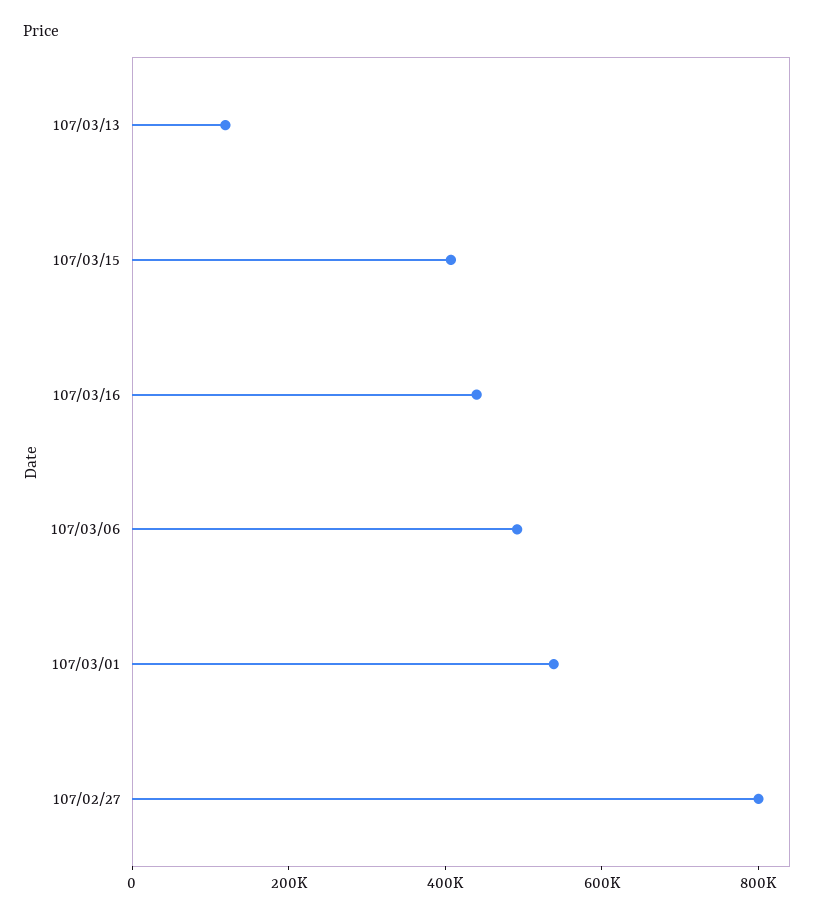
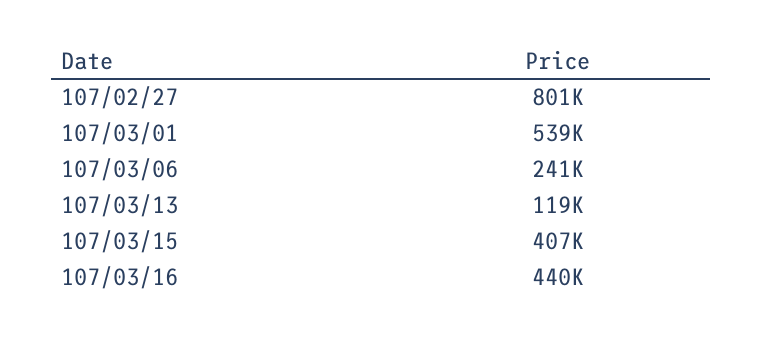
107/03/06: 500000 -> 241000

